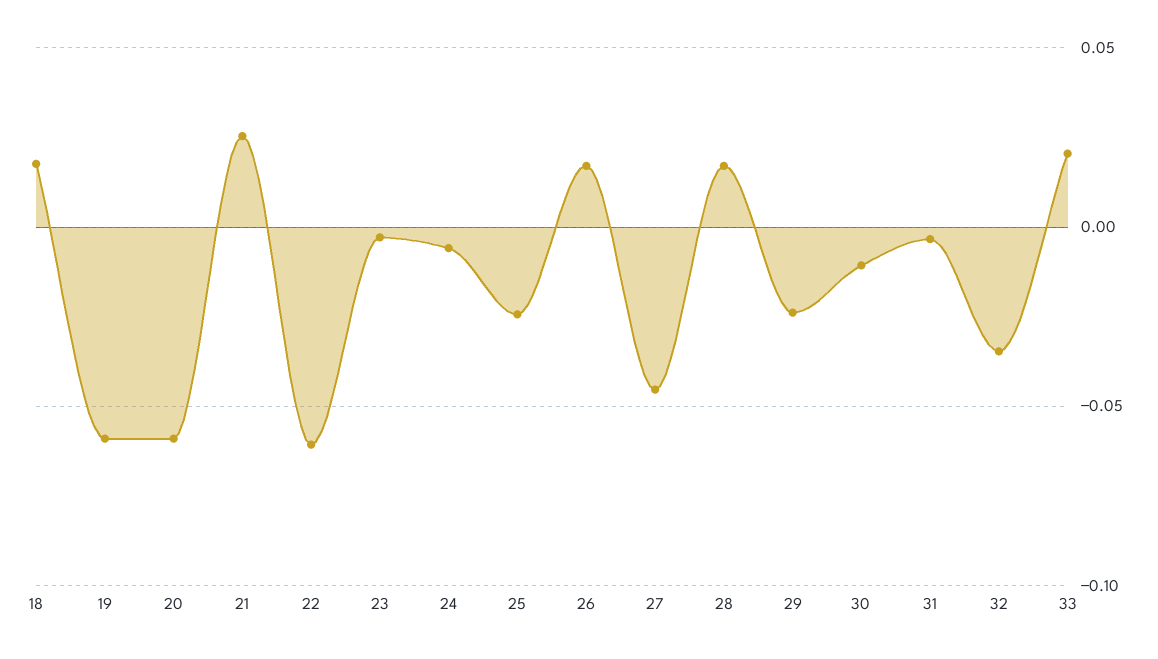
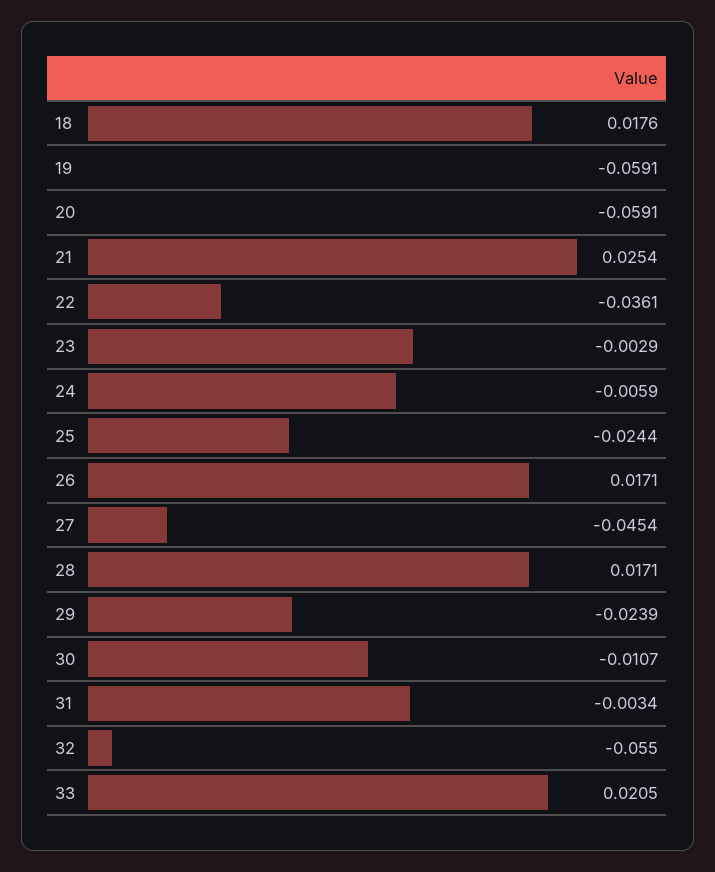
22: -0.06 -> -0.0361
32: -0.035 -> -0.055

